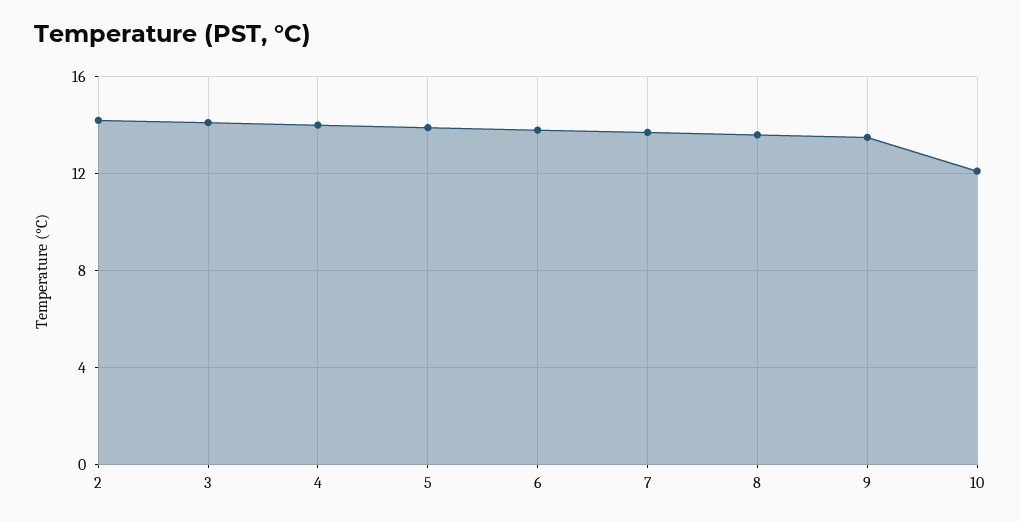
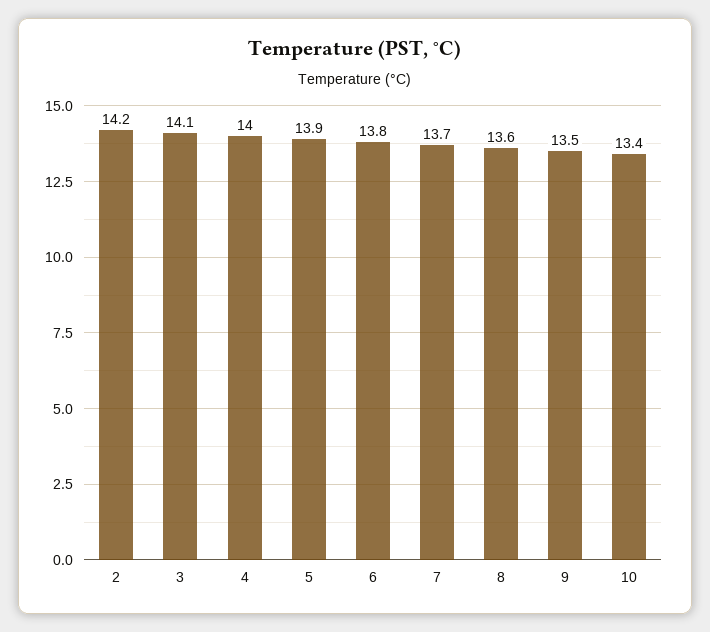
10: 12 -> 13.4

